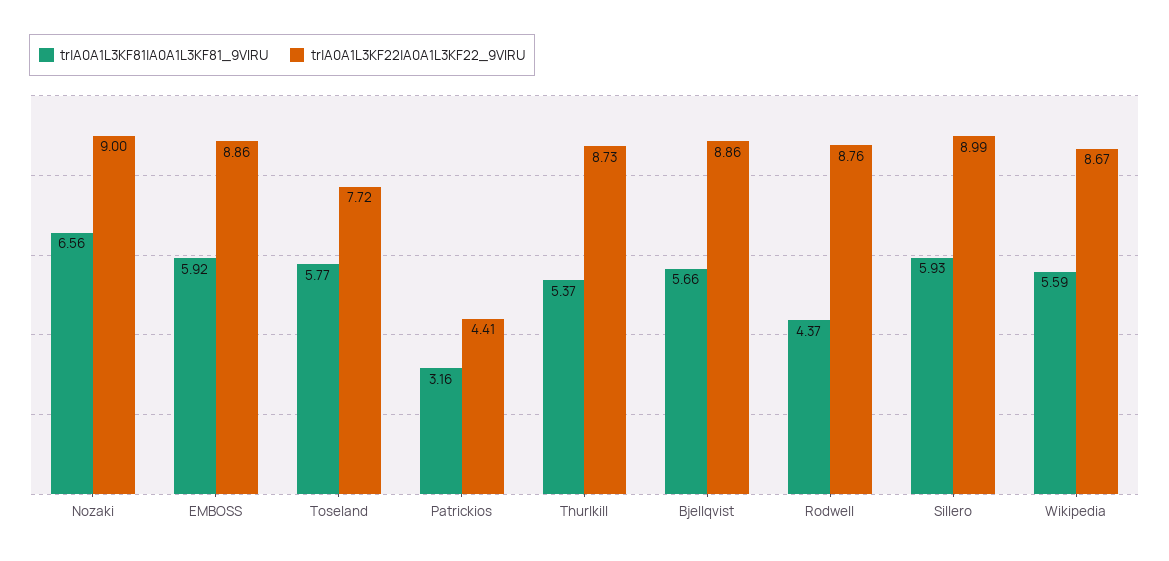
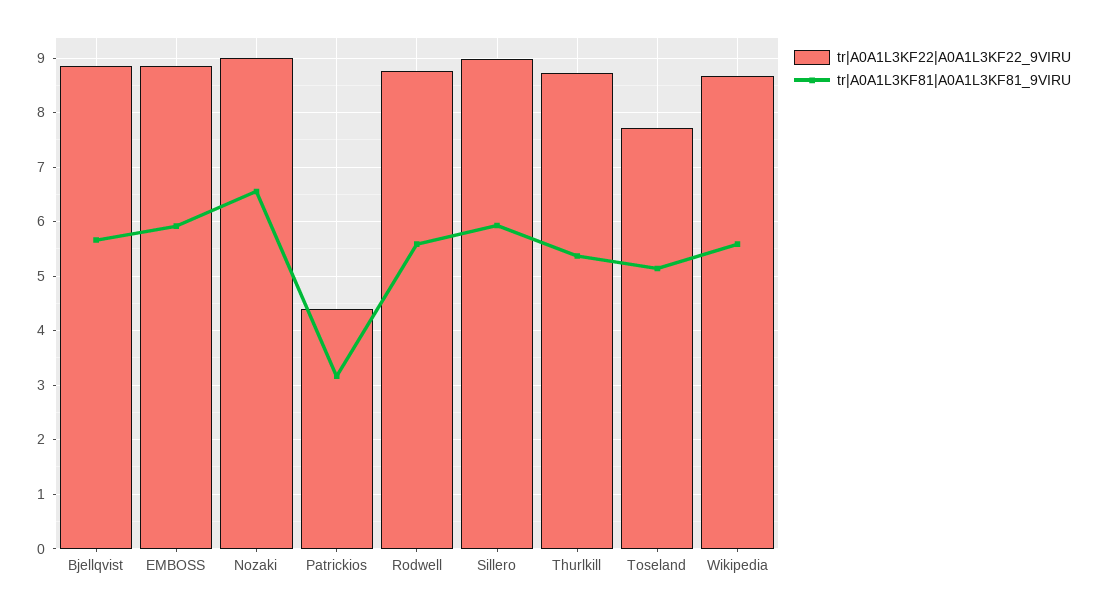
tr|A0A1L3KF81|A0A1L3KF81_9VIRU, Toseland: 5.77 -> 5.2
tr|A0A1L3KF81|A0A1L3KF81_9VIRU, Rodwell: 4.37 -> 5.6

